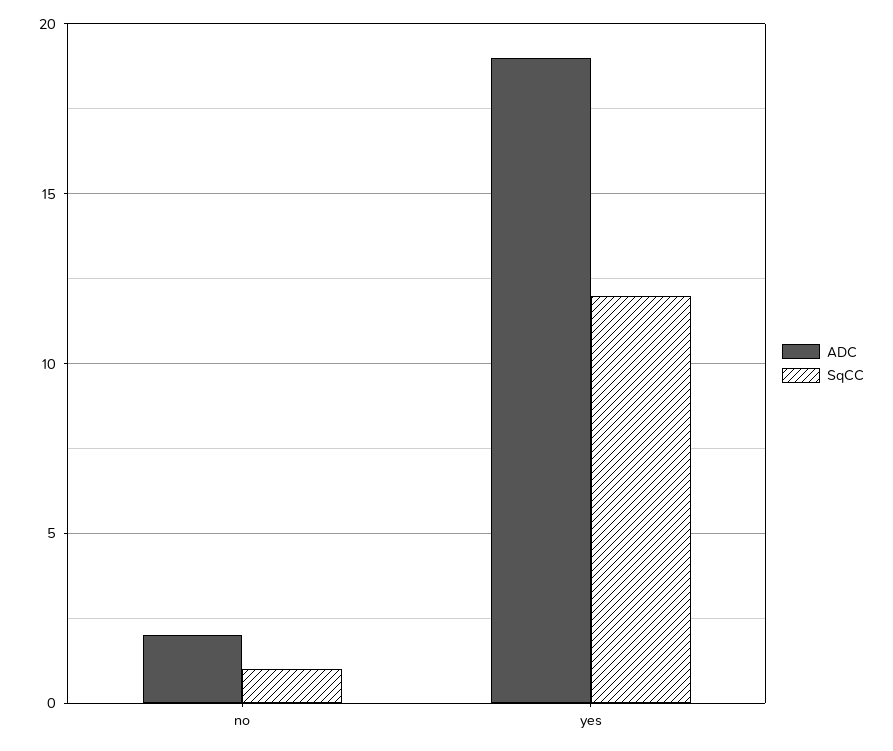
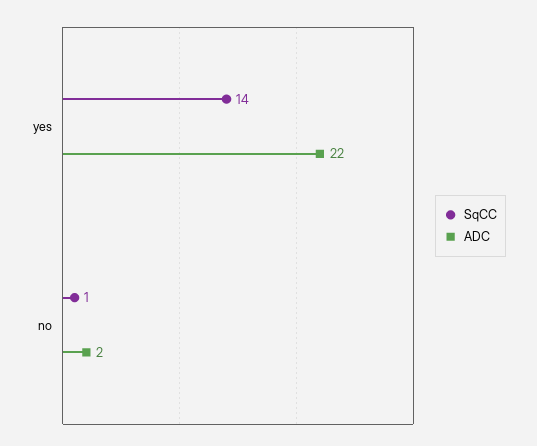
ADC, yes: 19 -> 22
SqCC, yes: 12 -> 14

